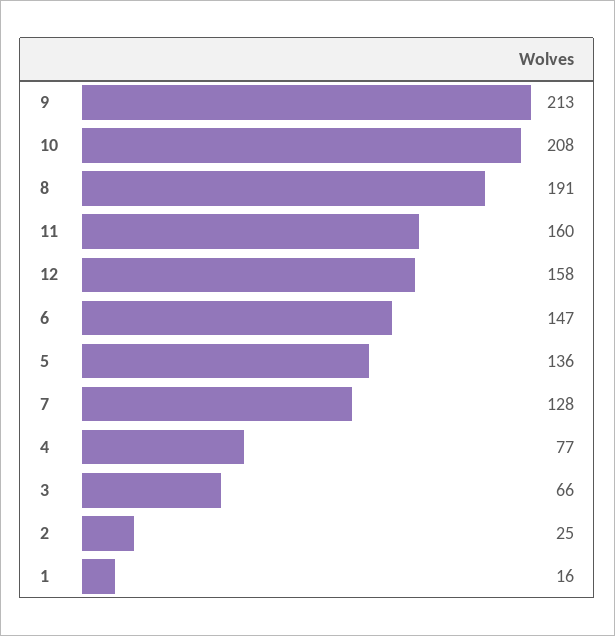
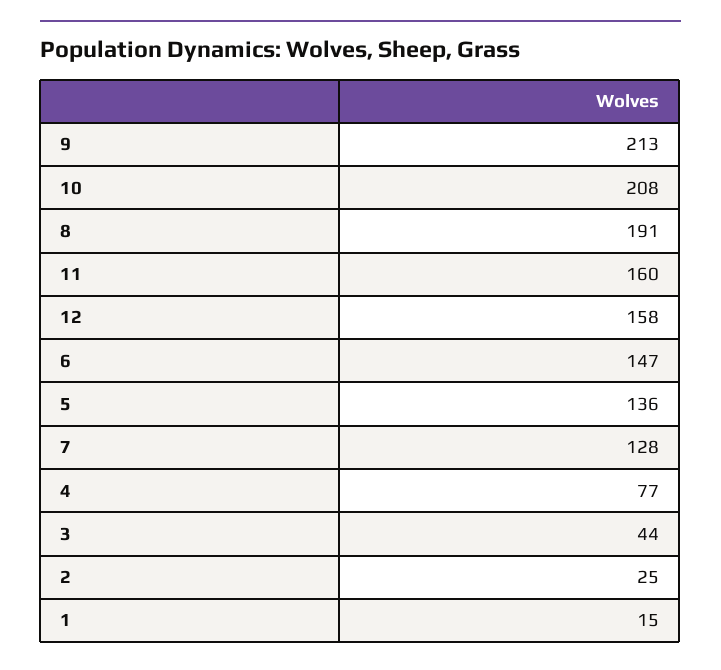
3: 66 -> 44
1: 16 -> 15

